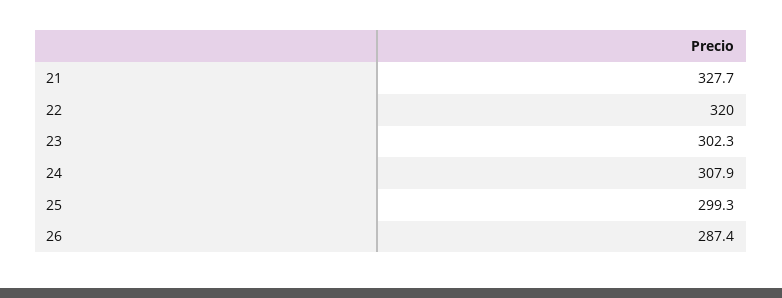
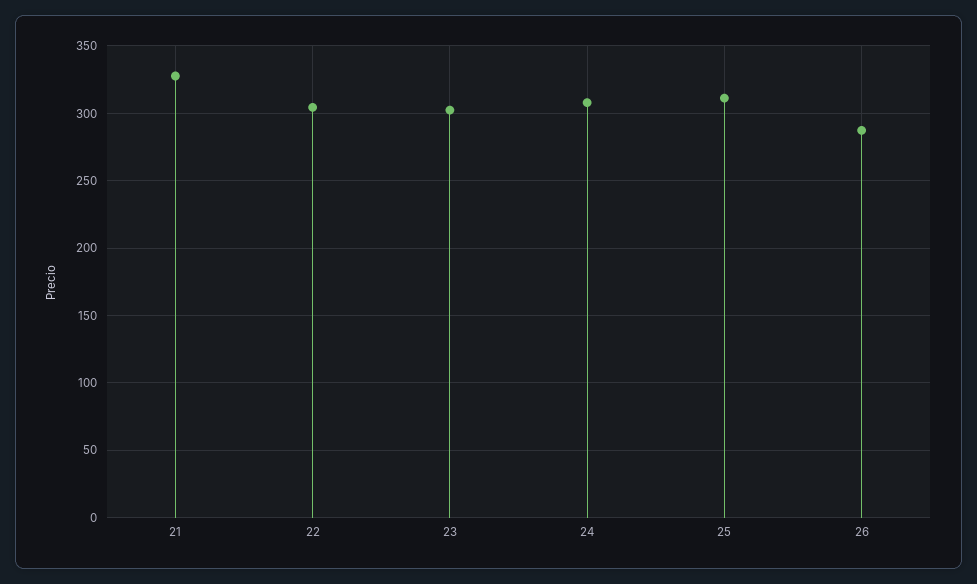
22: 320 -> 305
25: 299.3 -> 310

